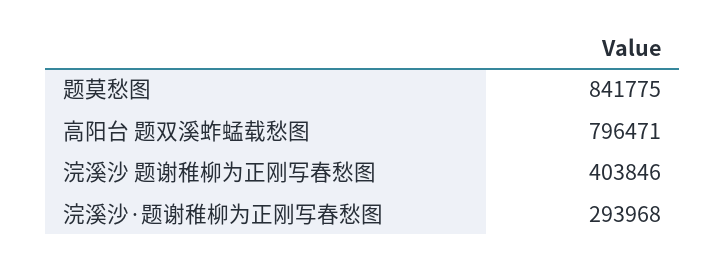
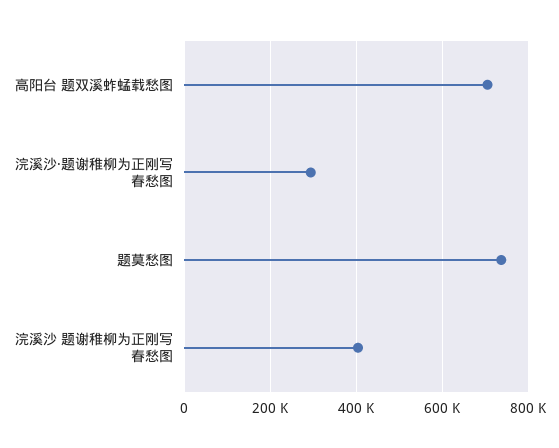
题莫愁图: 841775 -> 740000
高阳台 题双溪蚱蜢载愁图: 796471 -> 700000

